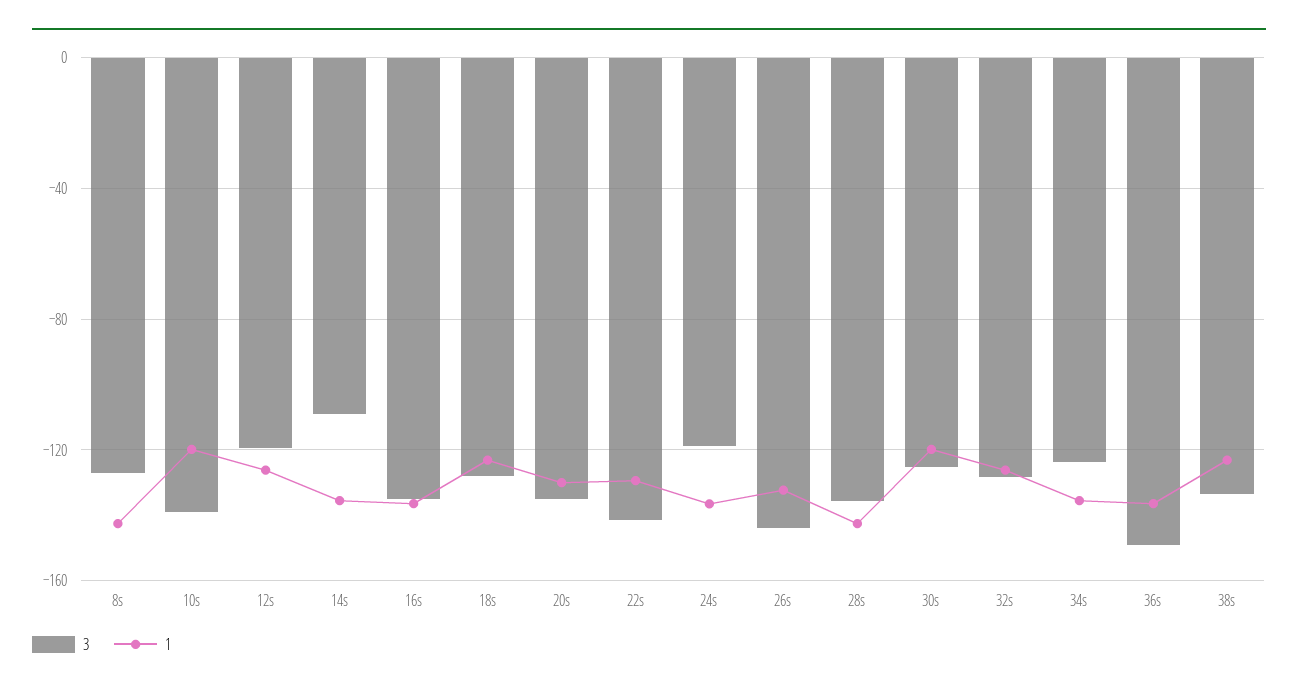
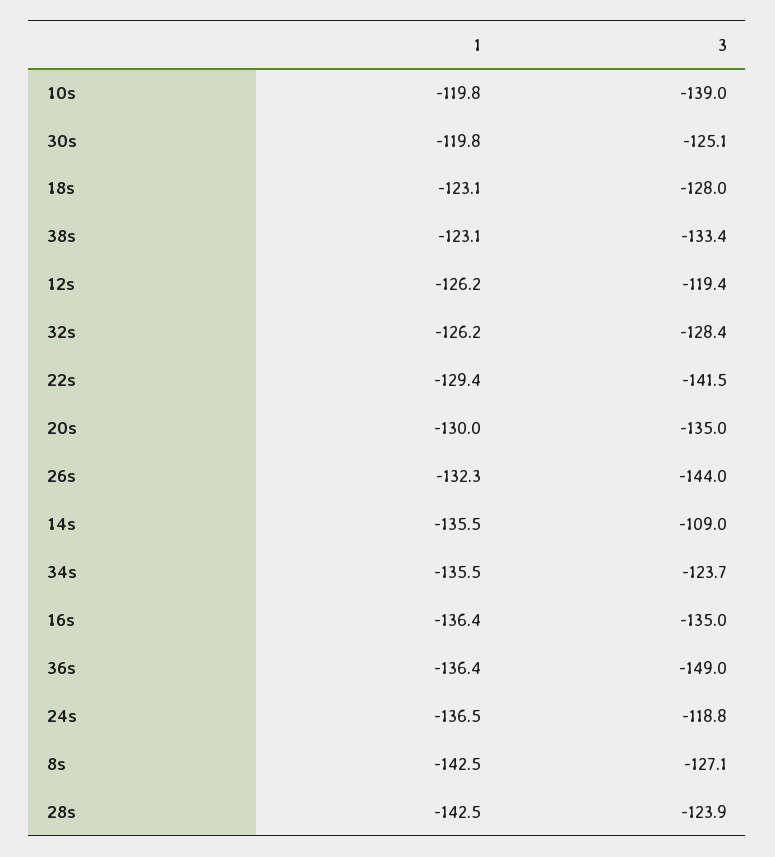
3, 28s: -135 -> -123.9

